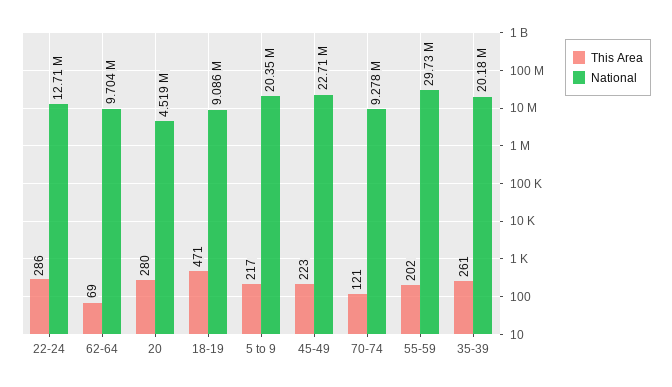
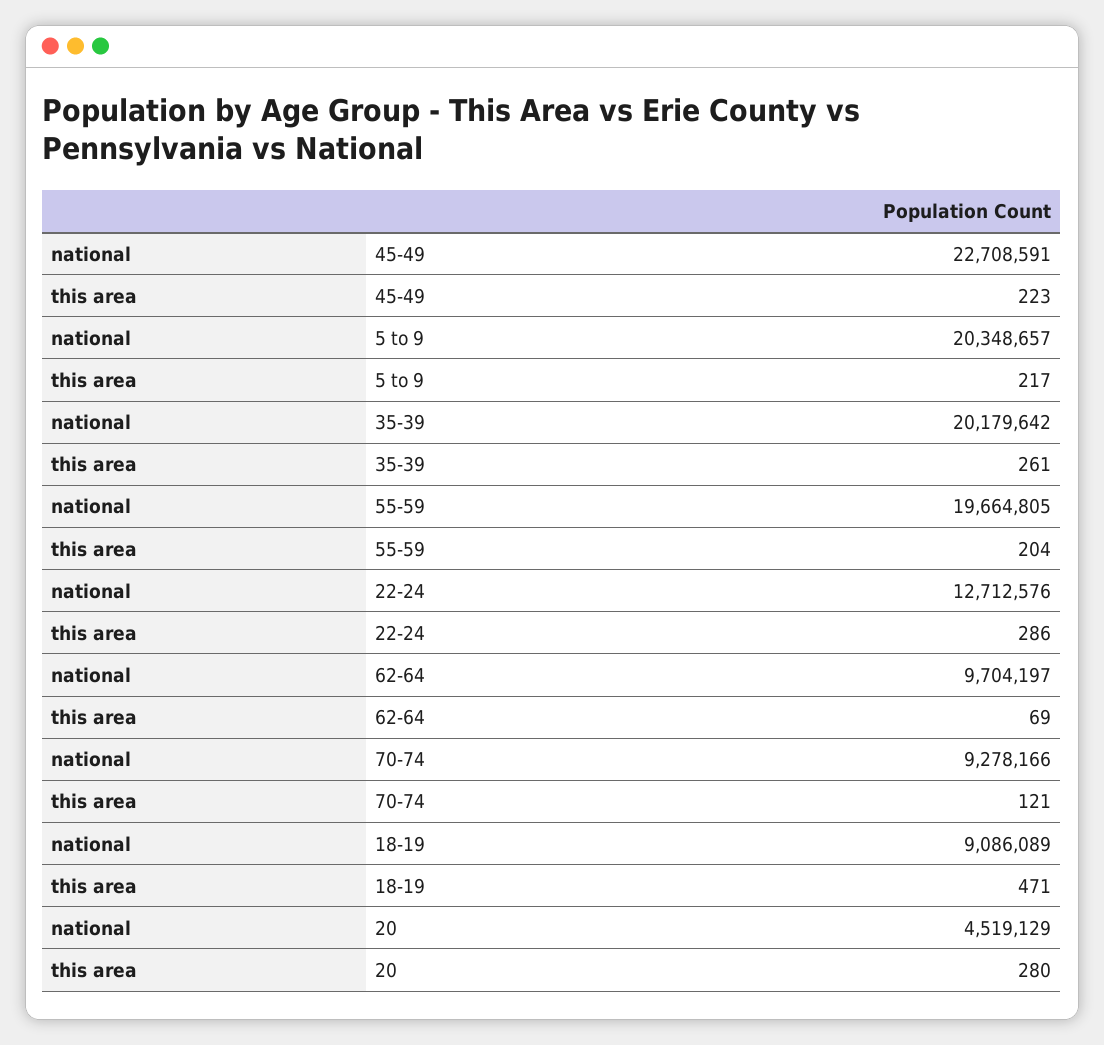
This Area, 55-59: 202 -> 204
National, 55-59: 29730000 -> 19664805

